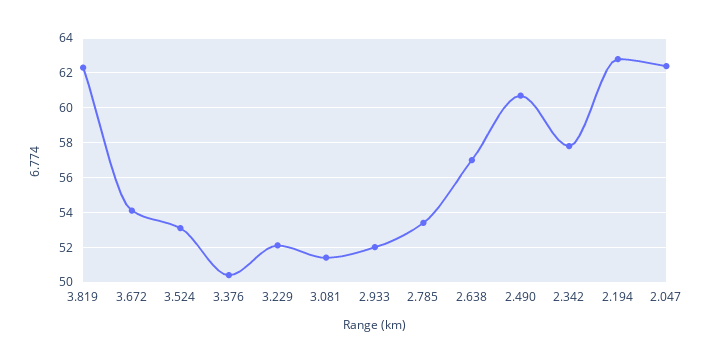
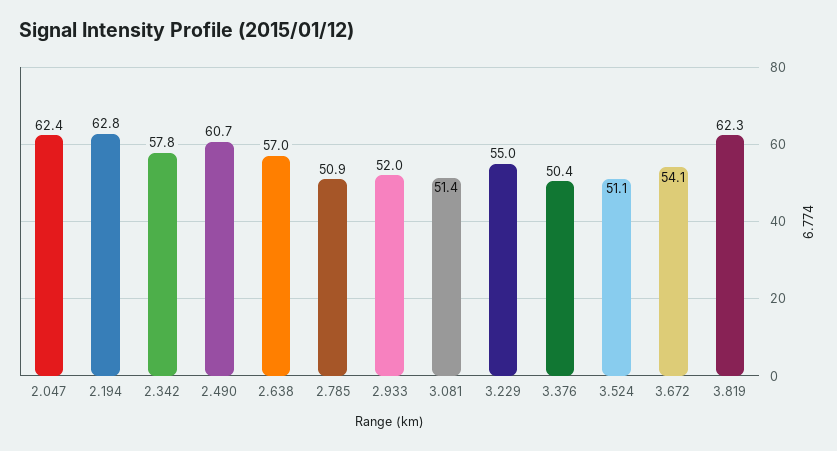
3.524: 53 -> 51.1
3.229: 52 -> 55
2.785: 53.5 -> 50.9

